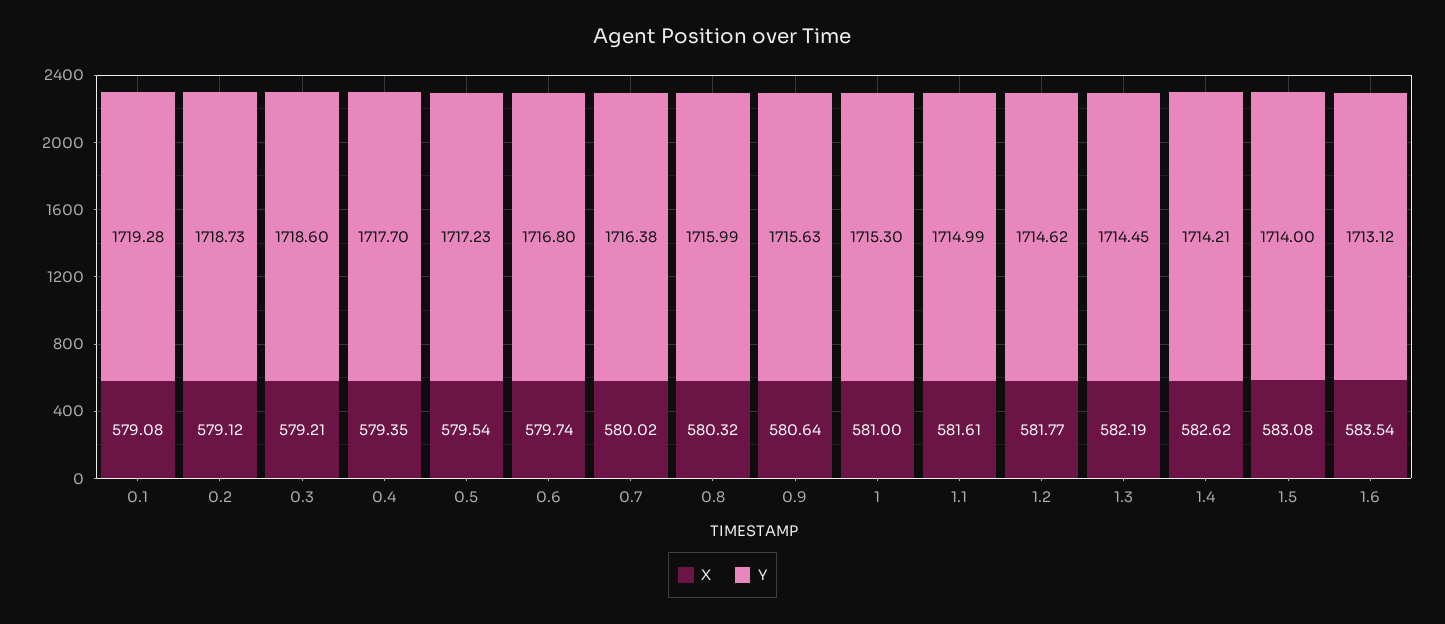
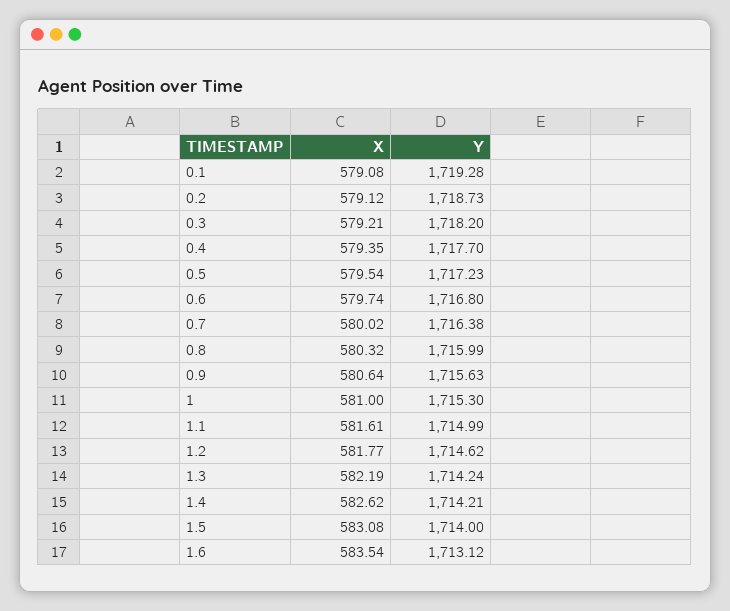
Y, 0.3: 1718.6 -> 1718.2
Y, 1.3: 1714.45 -> 1714.24

